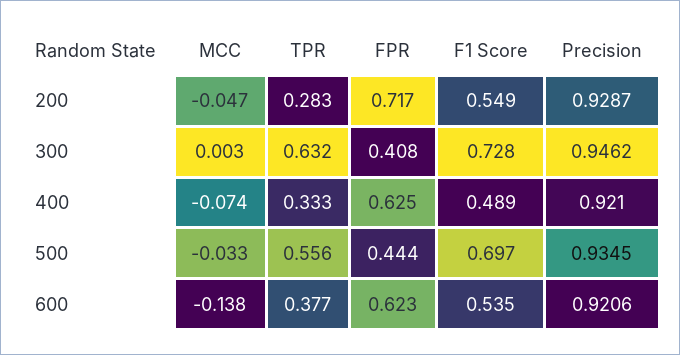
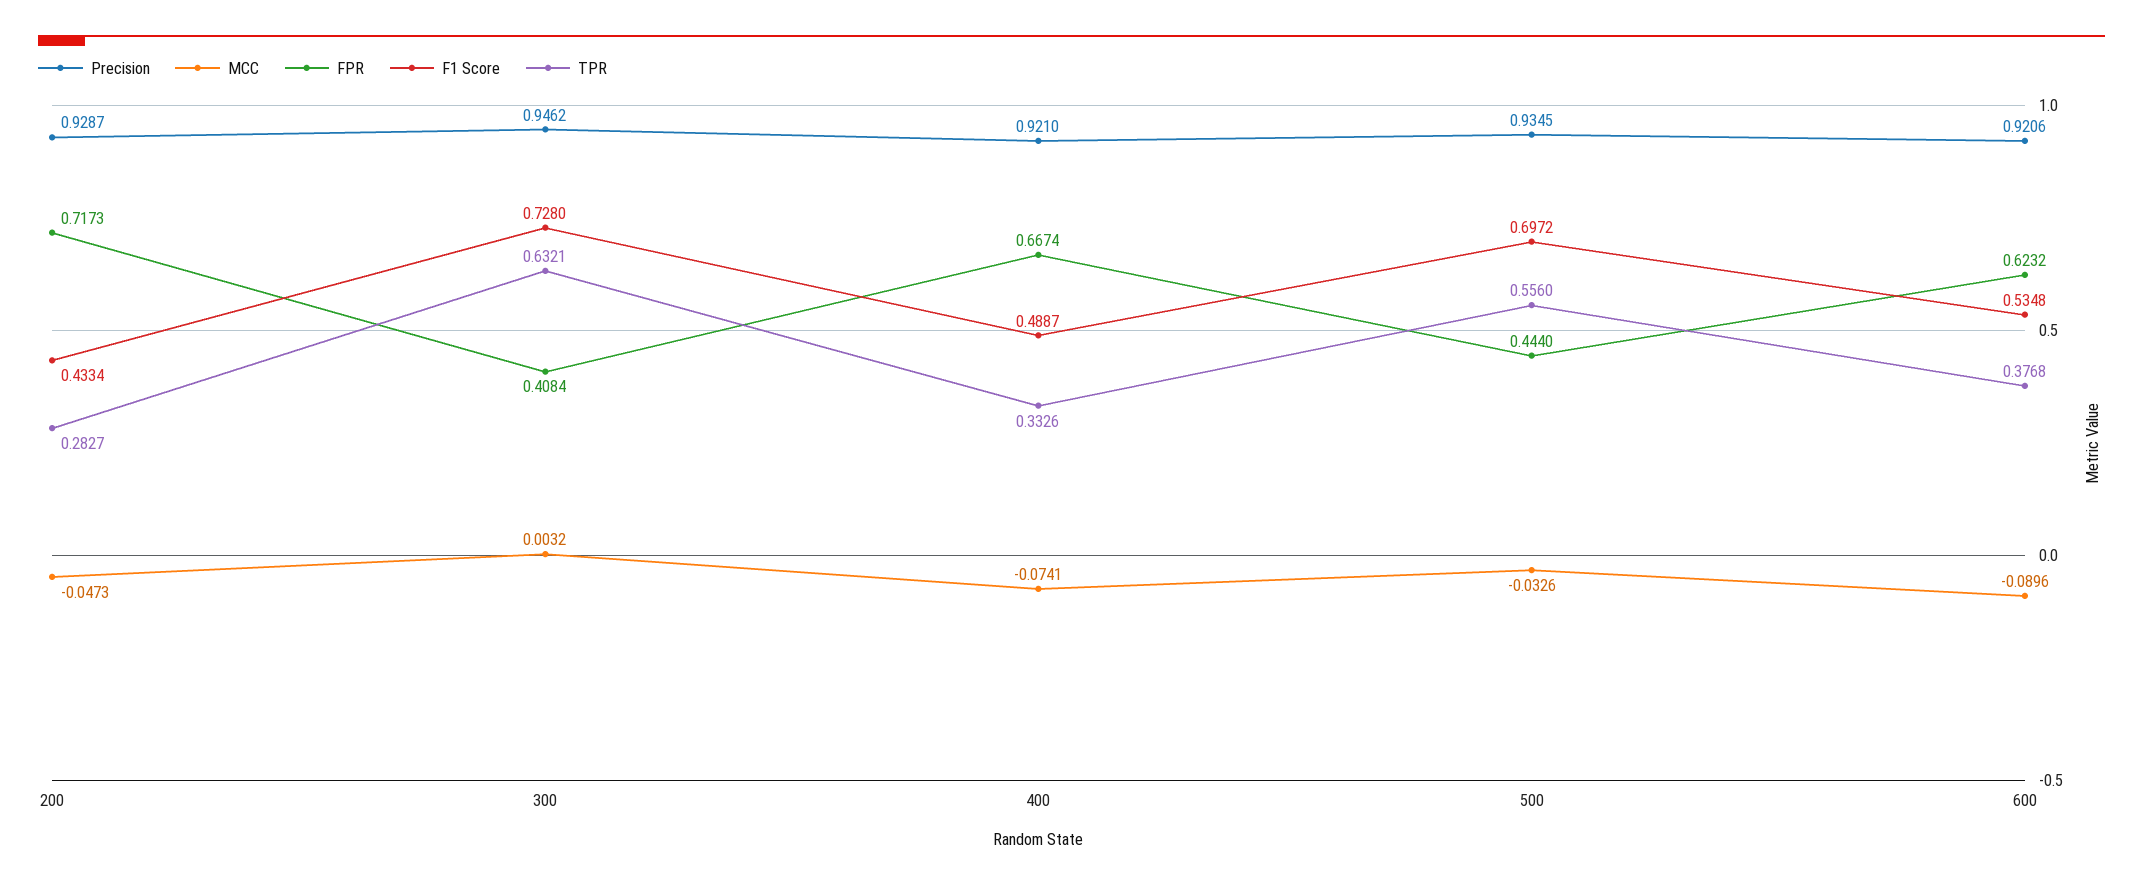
F1 Score, 200: 0.549 -> 0.4334
FPR, 400: 0.625 -> 0.6674
MCC, 600: -0.138 -> -0.0896

